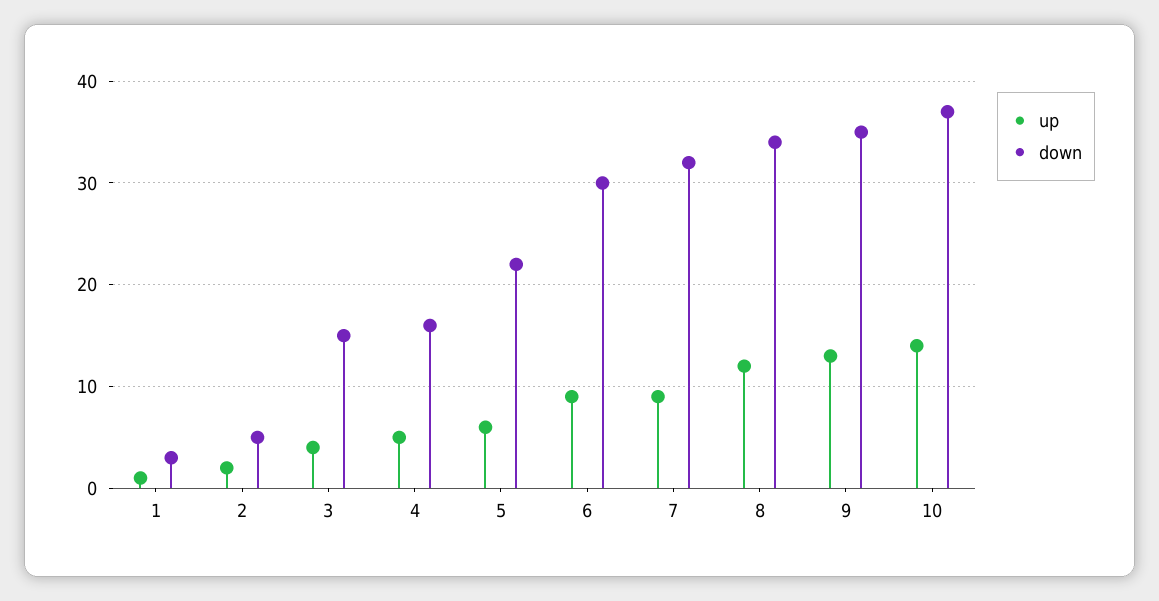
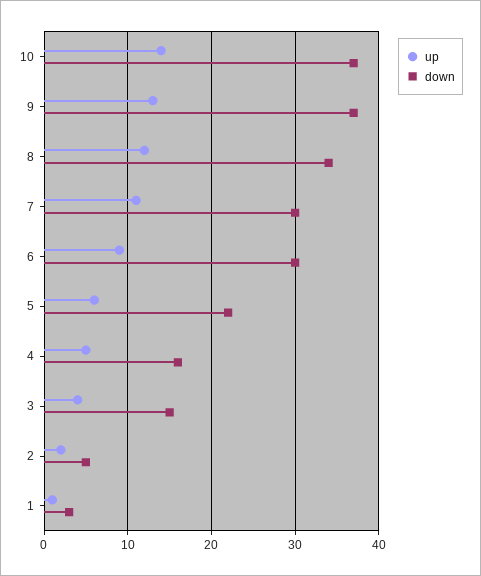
up, 7: 9 -> 11
down, 7: 32 -> 30
down, 9: 35 -> 37

